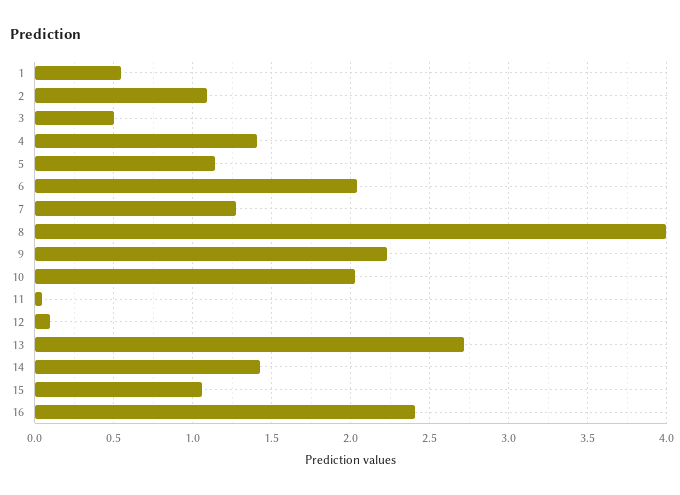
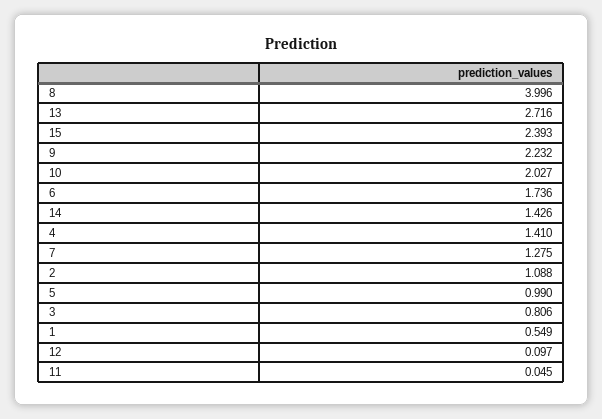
3: 0.5 -> 0.806
5: 1.15 -> 0.99
6: 2.05 -> 1.736
15: 1.05 -> 2.393
16: 2.4 -> none

